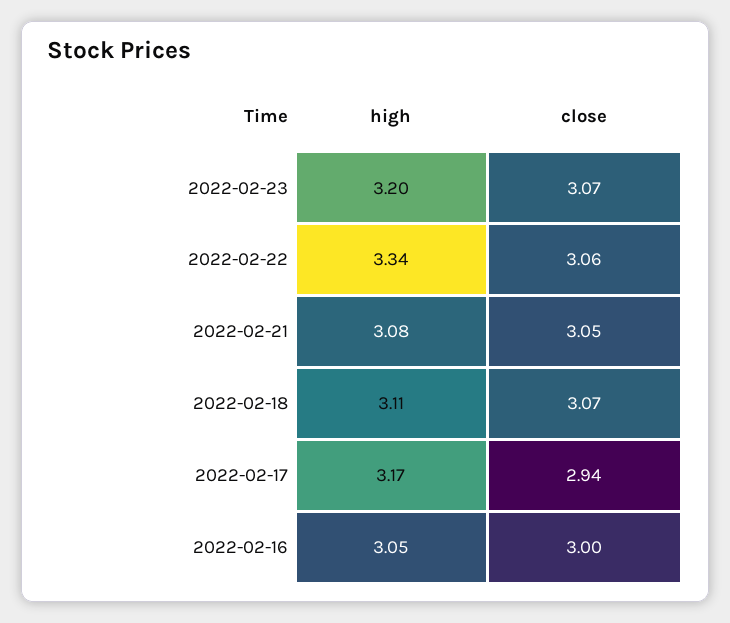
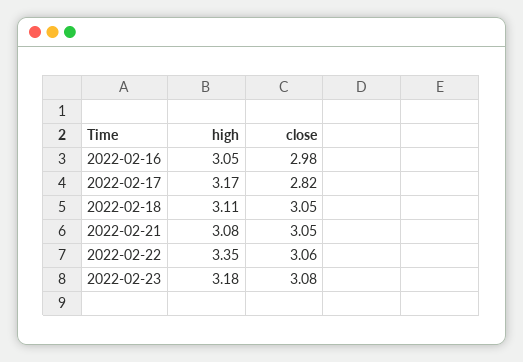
high, 2022-02-23: 3.2 -> 3.18
close, 2022-02-23: 3.07 -> 3.08
high, 2022-02-22: 3.34 -> 3.35
close, 2022-02-18: 3.07 -> 3.05
close, 2022-02-17: 2.94 -> 2.82
close, 2022-02-16: 3 -> 2.98

